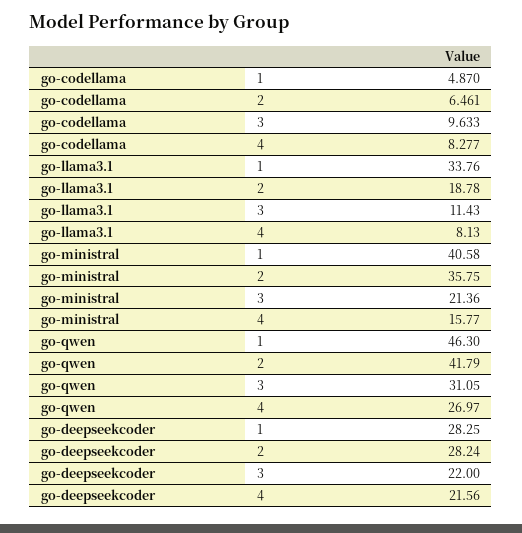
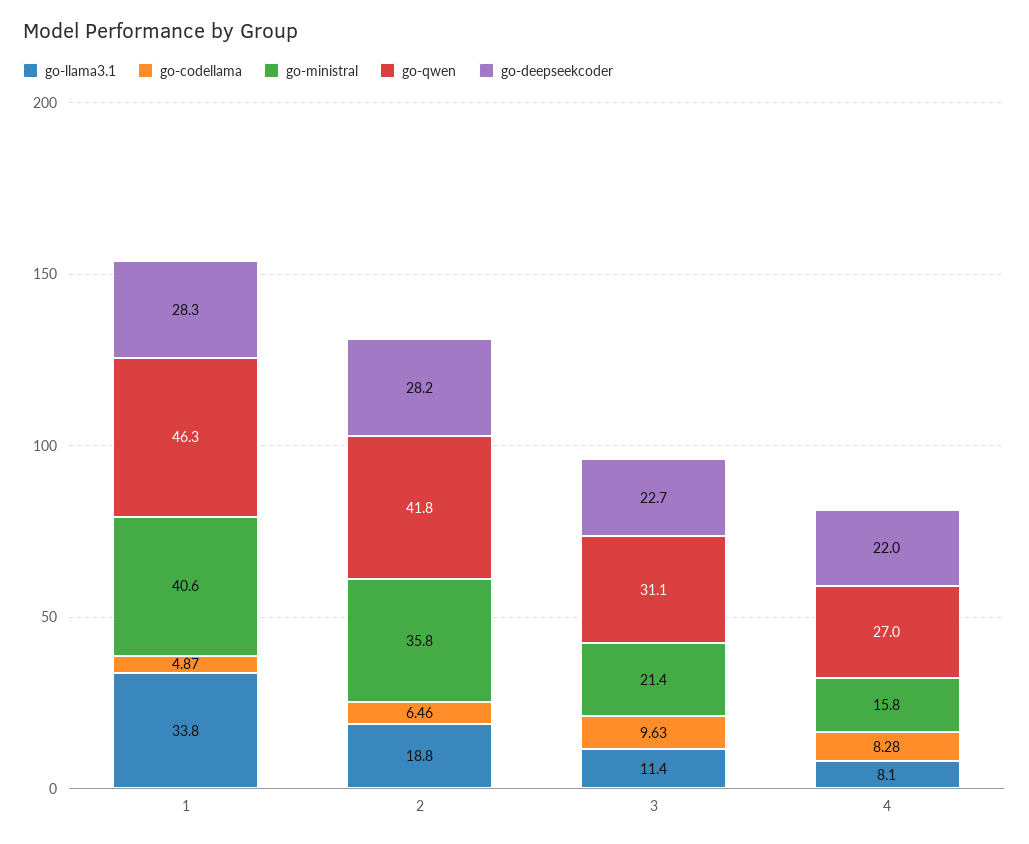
go-deepseekcoder, 3: 22 -> 22.7
go-deepseekcoder, 4: 21.56 -> 22

